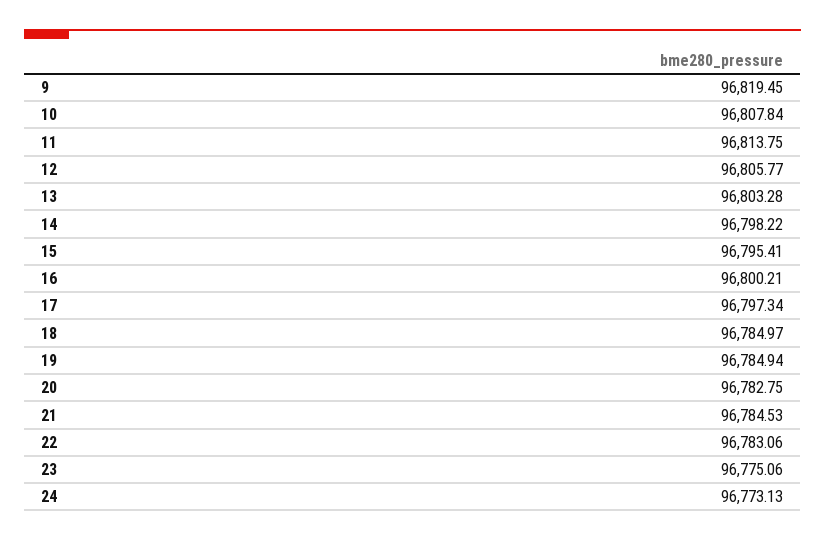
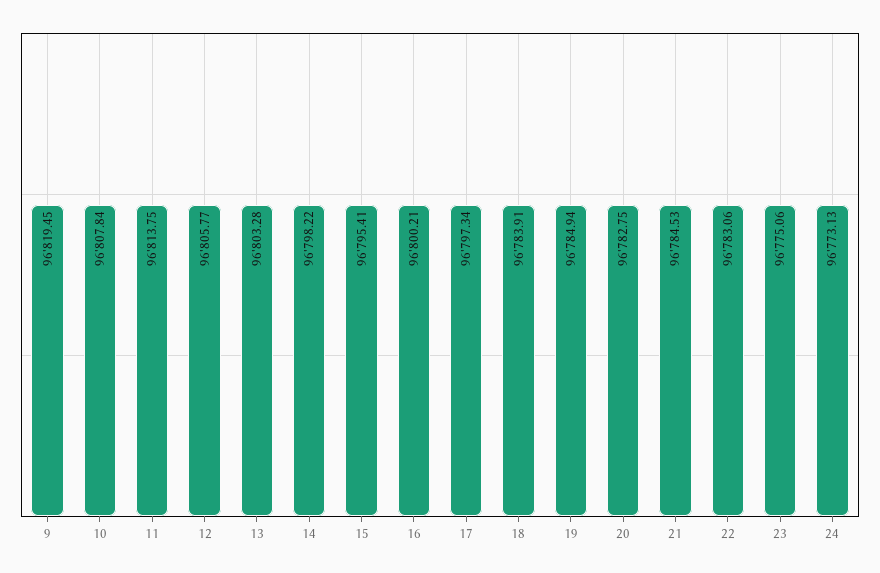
18: 96784.97 -> 96783.91

